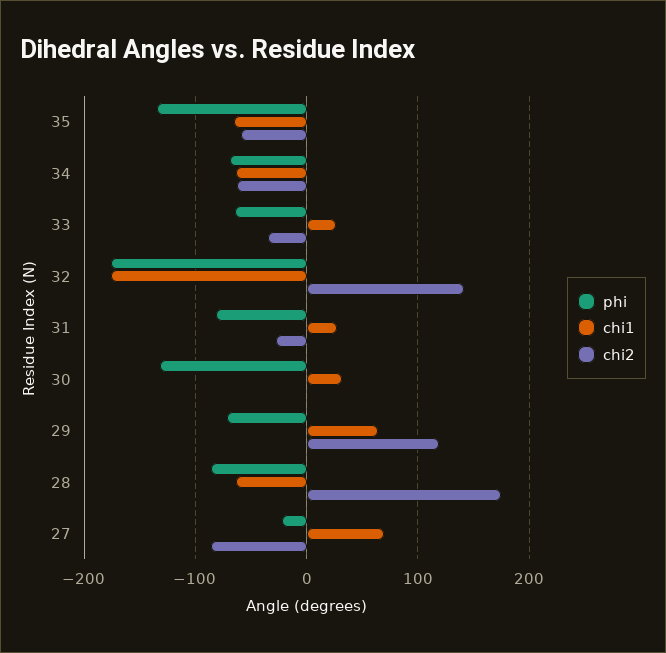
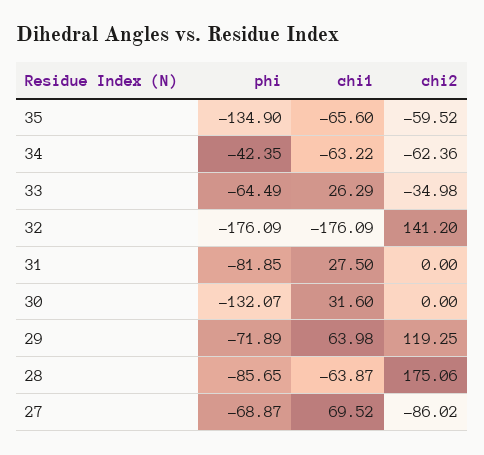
phi, 34: -70 -> -42.35
chi2, 31: -30 -> 0
phi, 27: -20 -> -68.87

